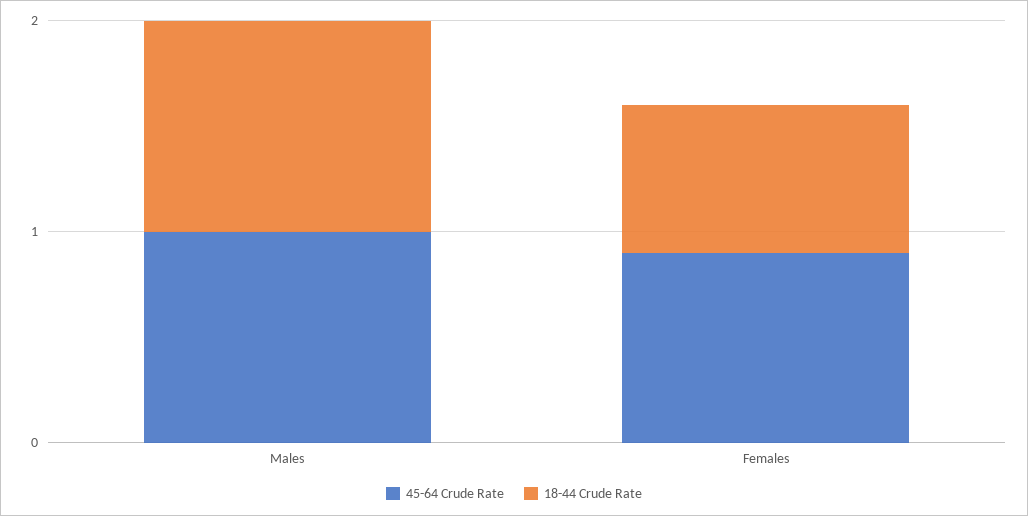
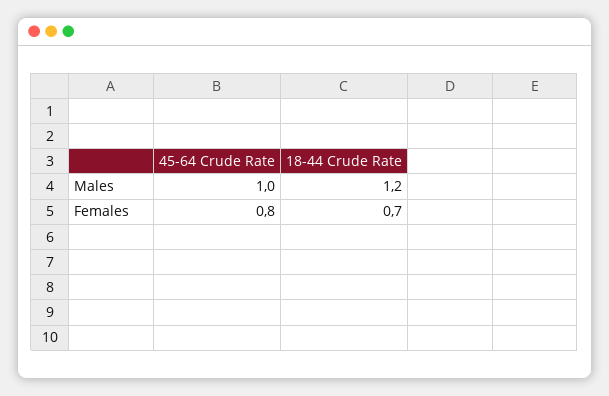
18-44 Crude Rate, Males: 1 -> 1.2
45-64 Crude Rate, Females: 0.9 -> 0.8

